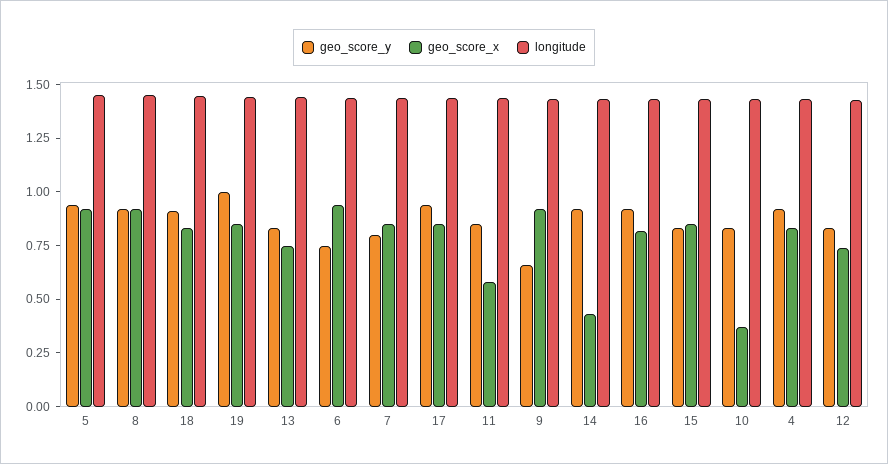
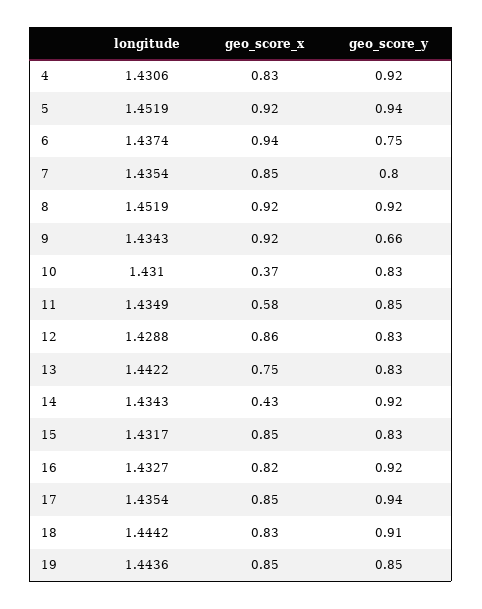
geo_score_y, 19: 1 -> 0.85
geo_score_x, 12: 0.75 -> 0.86

